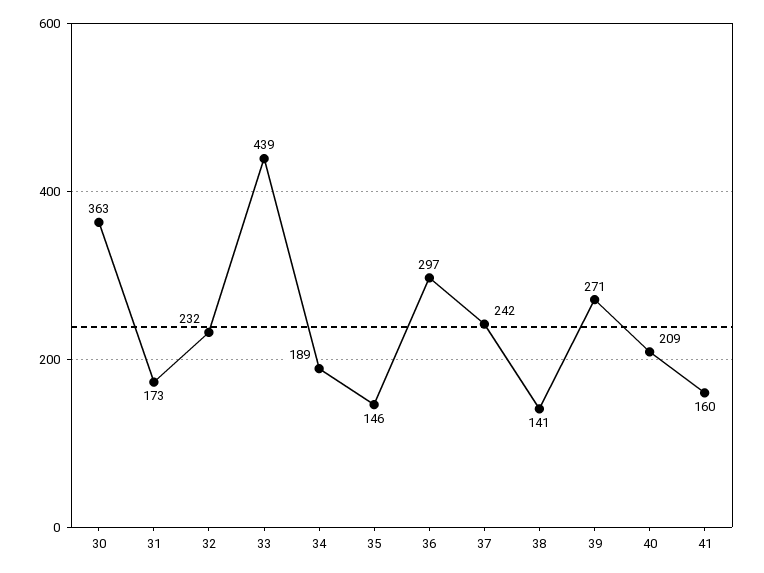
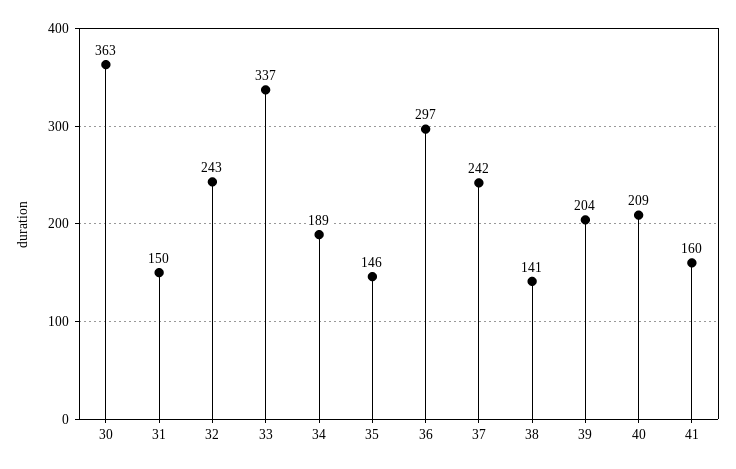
31: 173 -> 150
32: 232 -> 243
33: 439 -> 337
39: 271 -> 204

